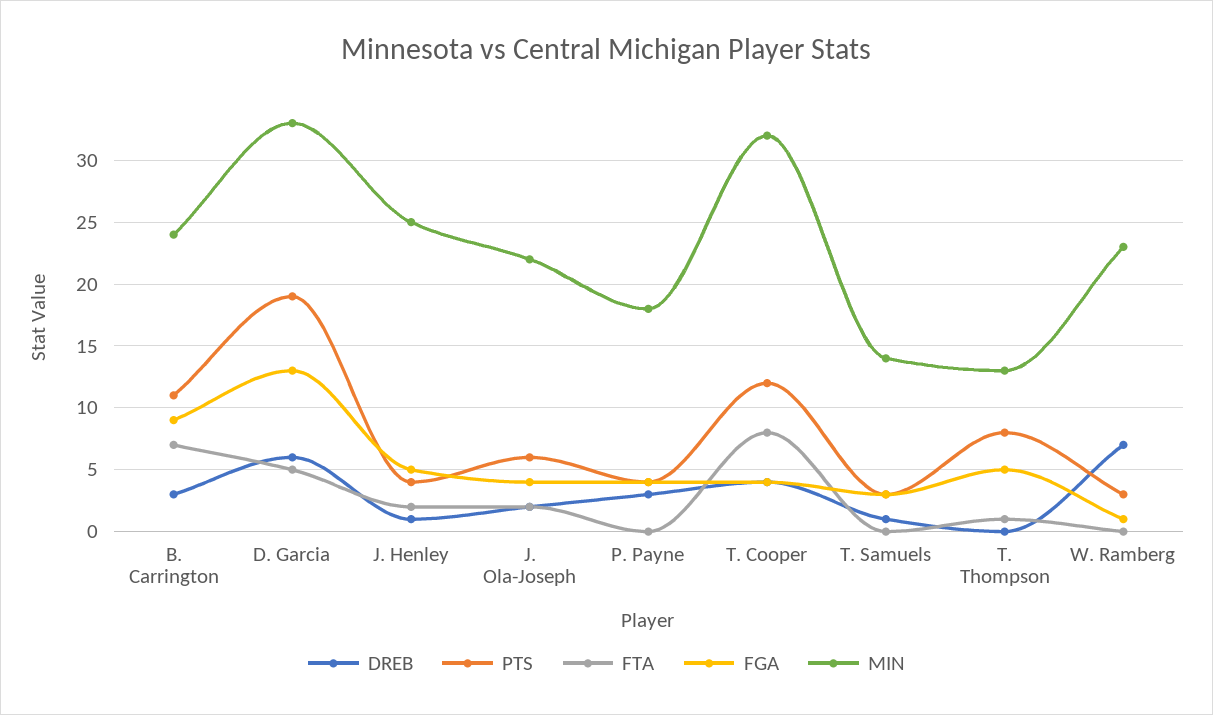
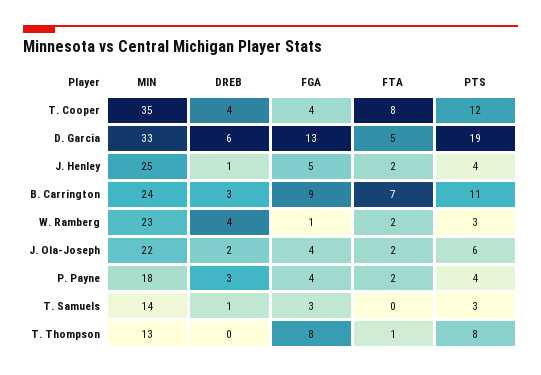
FTA, P. Payne: 0 -> 2
MIN, T. Cooper: 32 -> 35
FGA, T. Thompson: 5 -> 8
DREB, W. Ramberg: 7 -> 4
FTA, W. Ramberg: 0 -> 2

